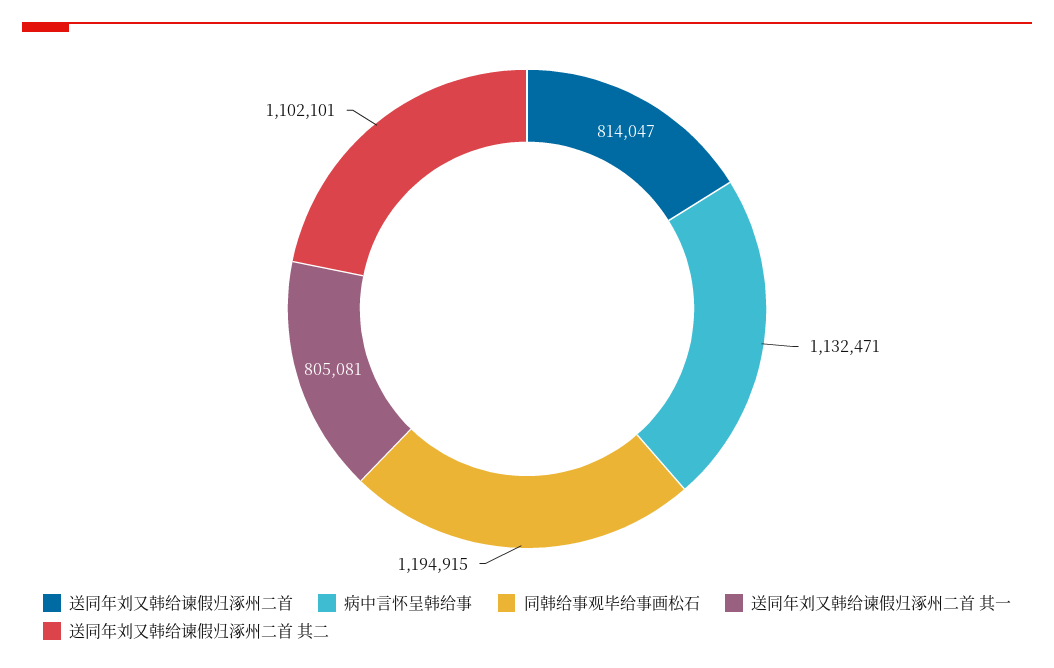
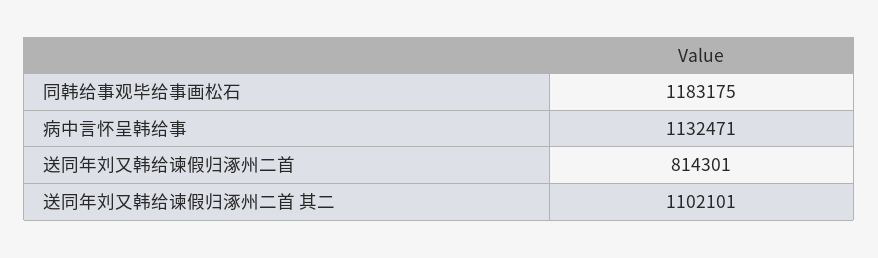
送同年刘又韩给谏假归涿州二首: 814047 -> 814301
同韩给事观毕给事画松石: 1194915 -> 1183175
送同年刘又韩给谏假归涿州二首 其一: 805081 -> none

